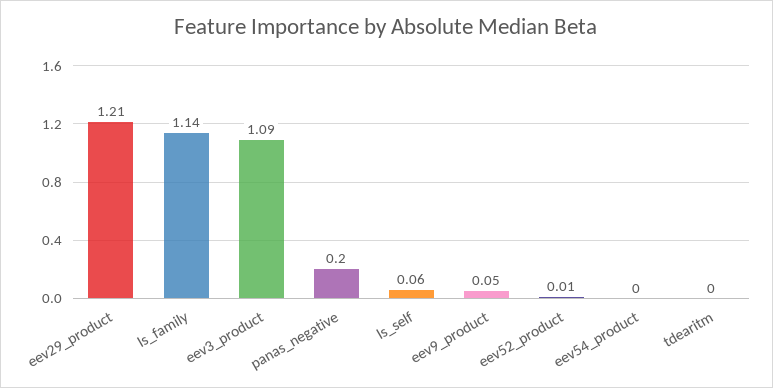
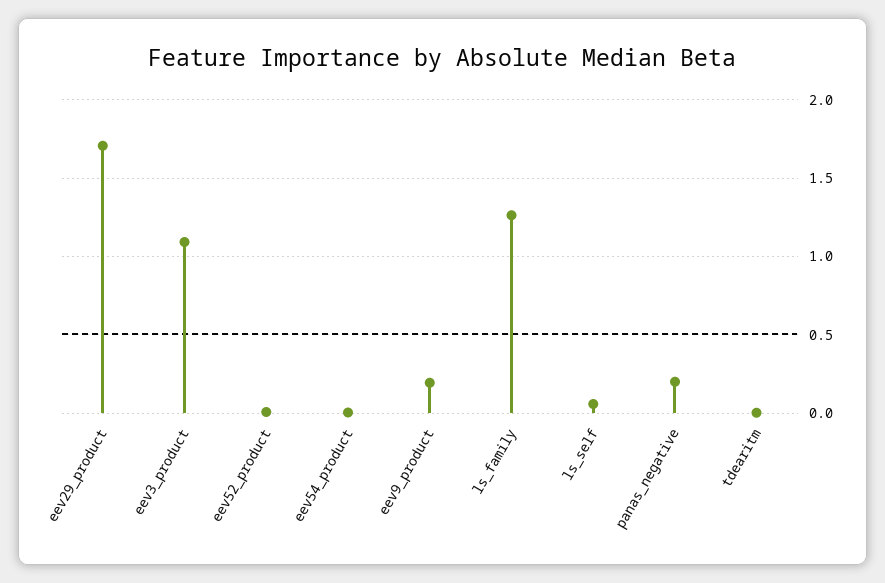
eev29_product: 1.21 -> 1.7
ls_family: 1.14 -> 1.25
eev9_product: 0.05 -> 0.2

